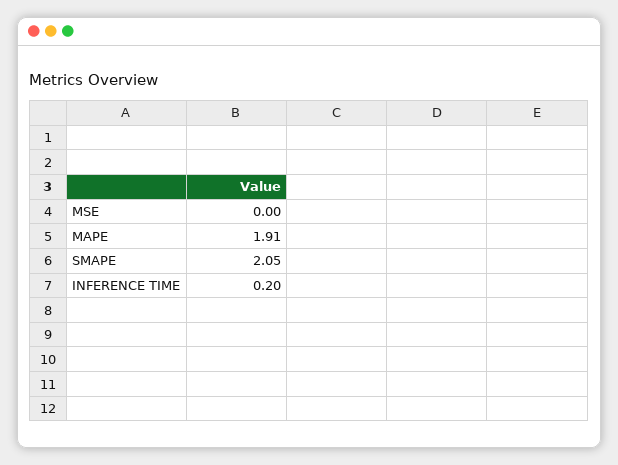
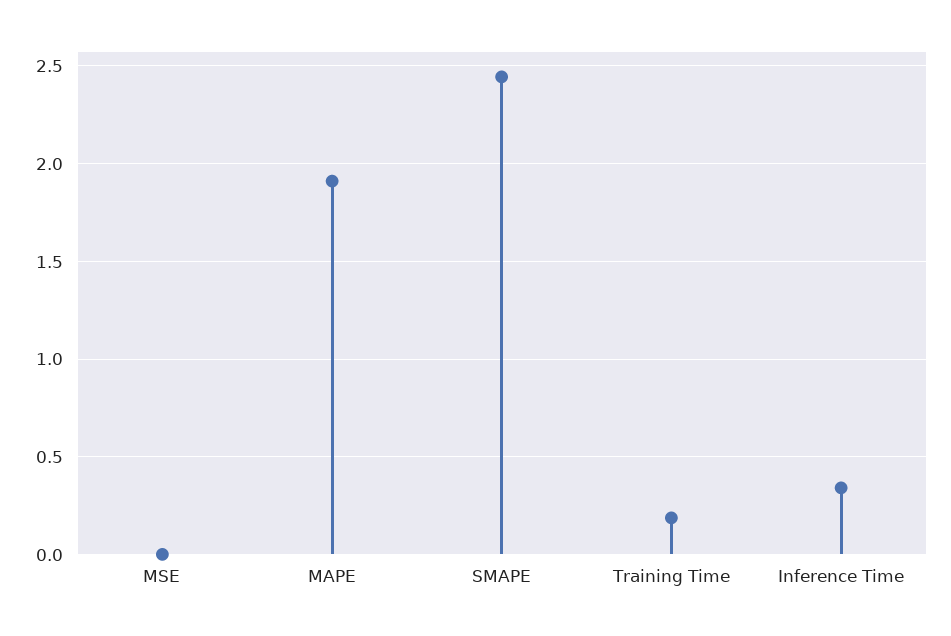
SMAPE: 2.05 -> 2.45
INFERENCE TIME: 0.2 -> 0.35
Training Time: none -> 0.2

